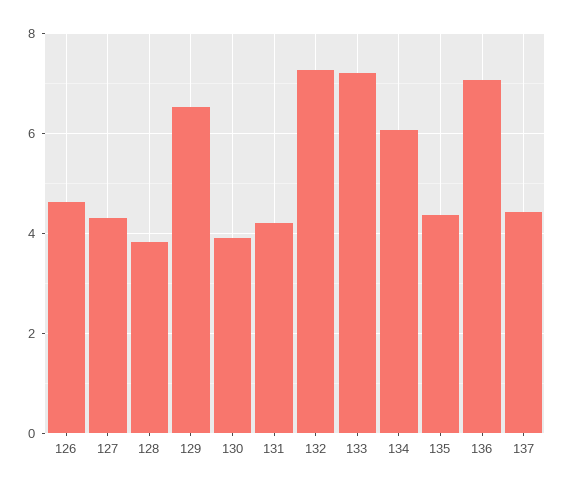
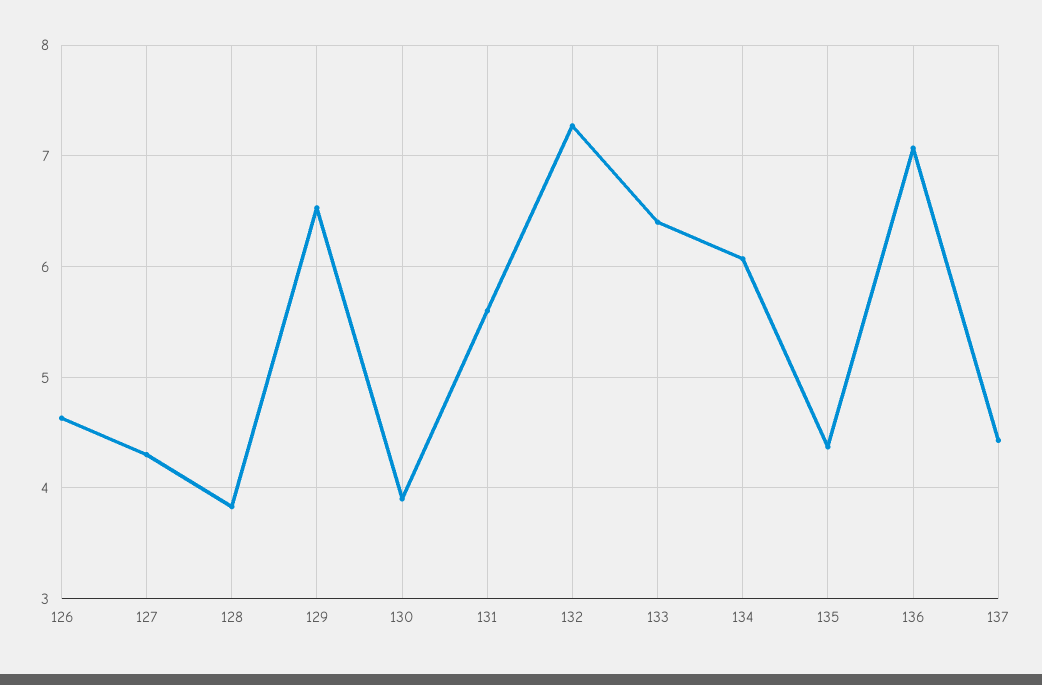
131: 4.2 -> 5.6
133: 7.2 -> 6.4

